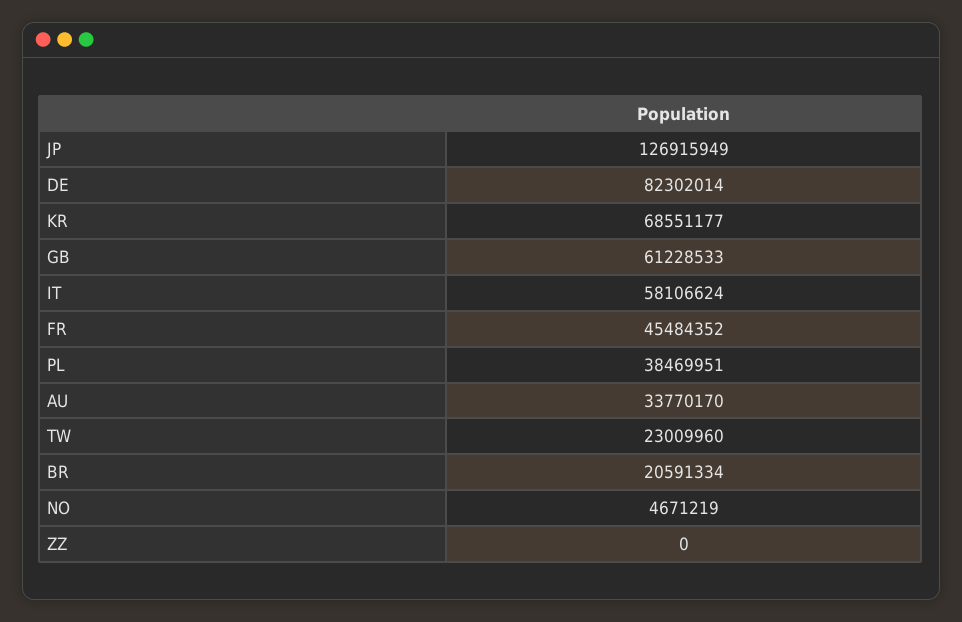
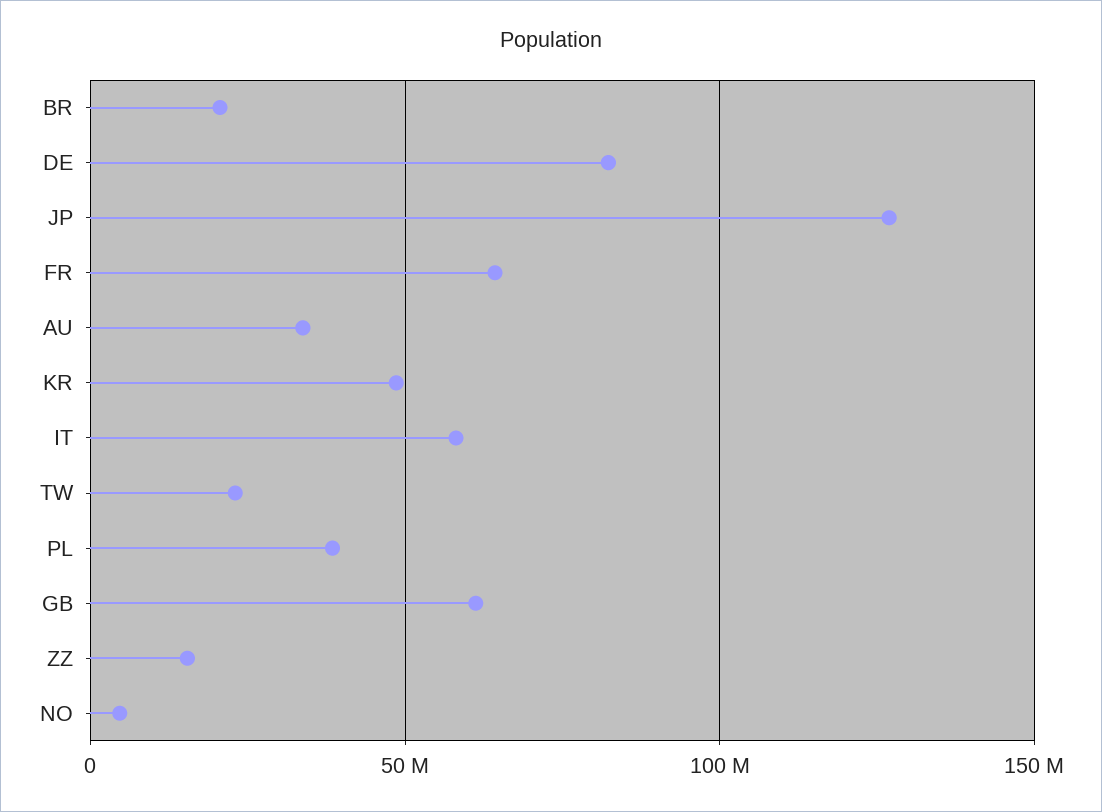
KR: 68551177 -> 50000000
FR: 45484352 -> 65000000
ZZ: 0 -> 15000000

